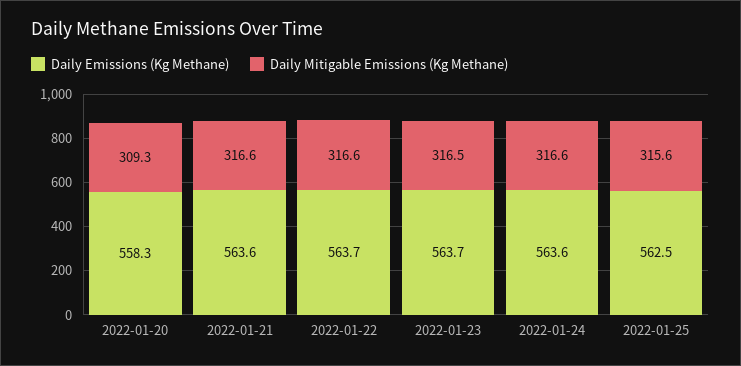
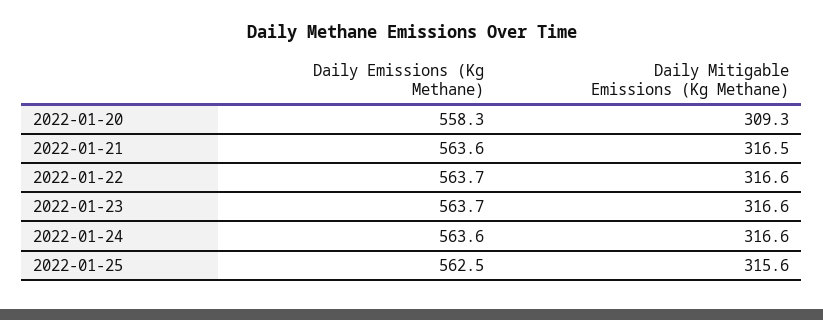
Daily Mitigable Emissions (Kg Methane), 2022-01-21: 316.6 -> 316.5
Daily Mitigable Emissions (Kg Methane), 2022-01-23: 316.5 -> 316.6

